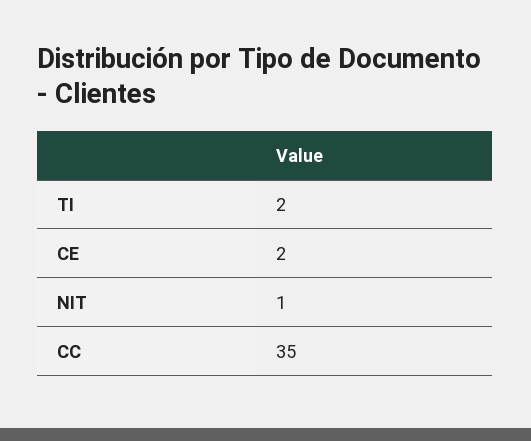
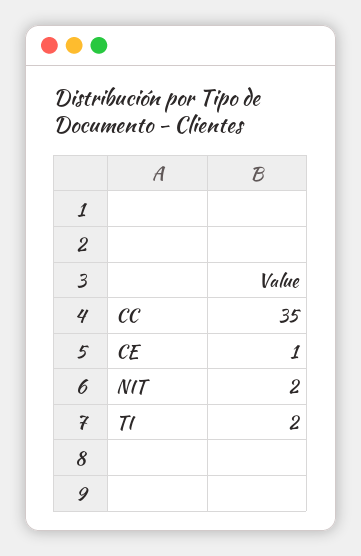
CE: 2 -> 1
NIT: 1 -> 2

